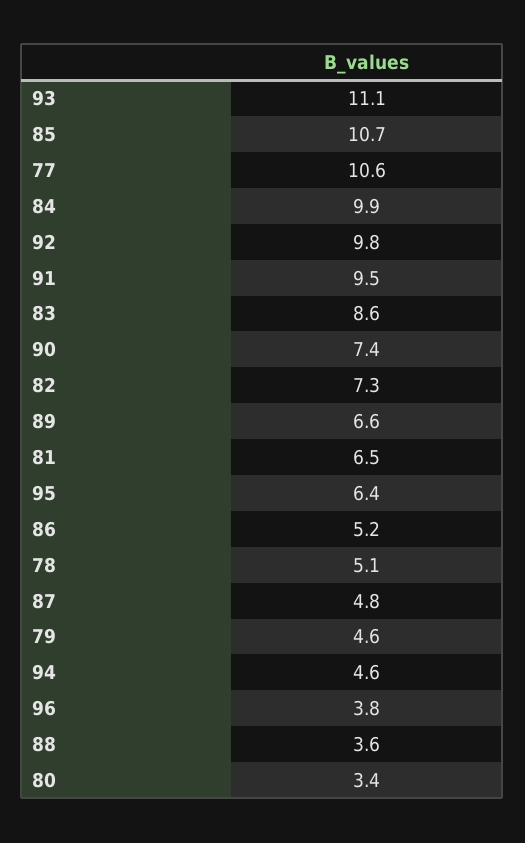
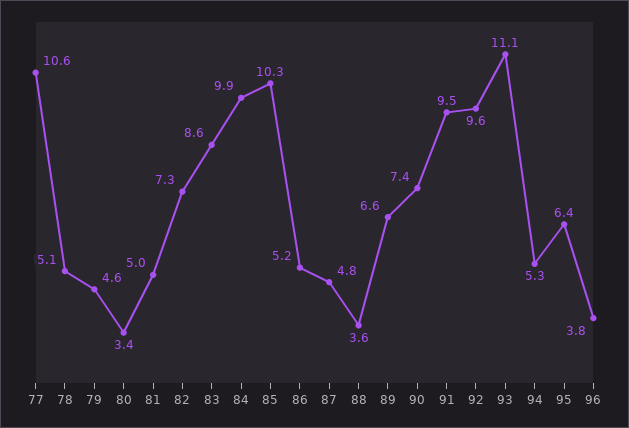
85: 10.7 -> 10.3
92: 9.8 -> 9.6
81: 6.5 -> 5
94: 4.6 -> 5.3

